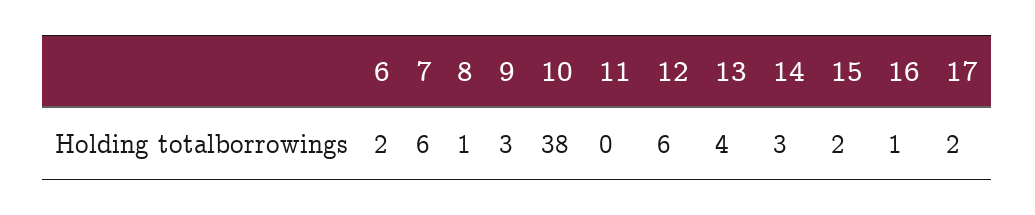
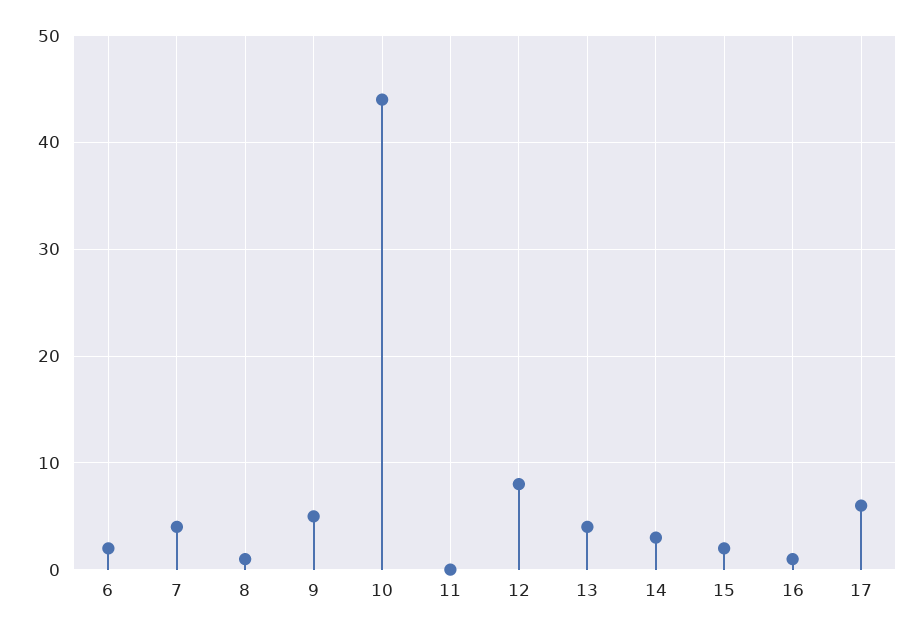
7: 6 -> 4
9: 3 -> 5
10: 38 -> 44
12: 6 -> 8
17: 2 -> 6

